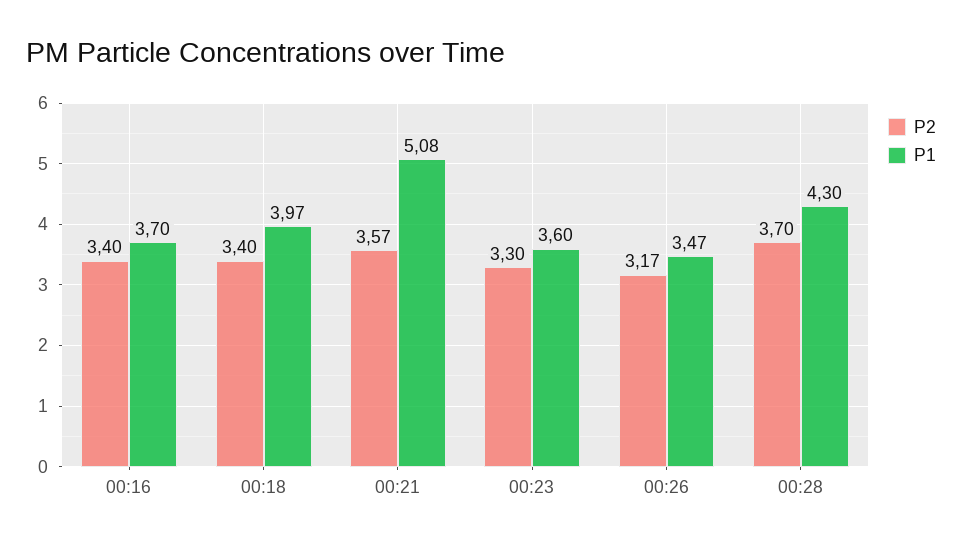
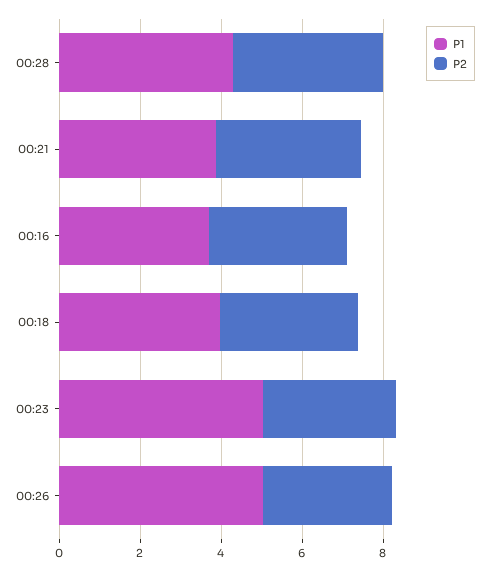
P1, 00:21: 5.08 -> 4
P1, 00:23: 3.6 -> 5
P1, 00:26: 3.47 -> 5

